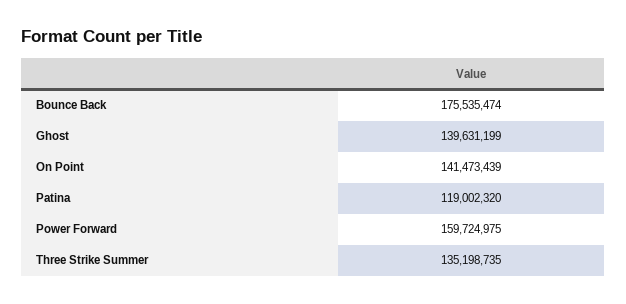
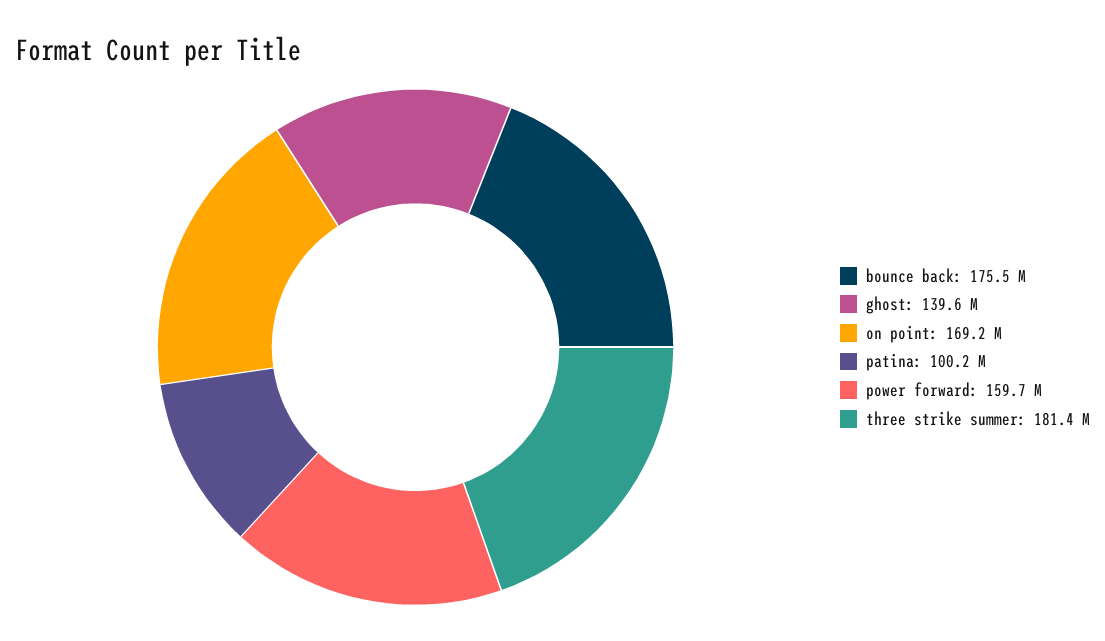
On Point: 141473439 -> 169200000
Patina: 119002320 -> 100200000
Three Strike Summer: 135198735 -> 181400000

